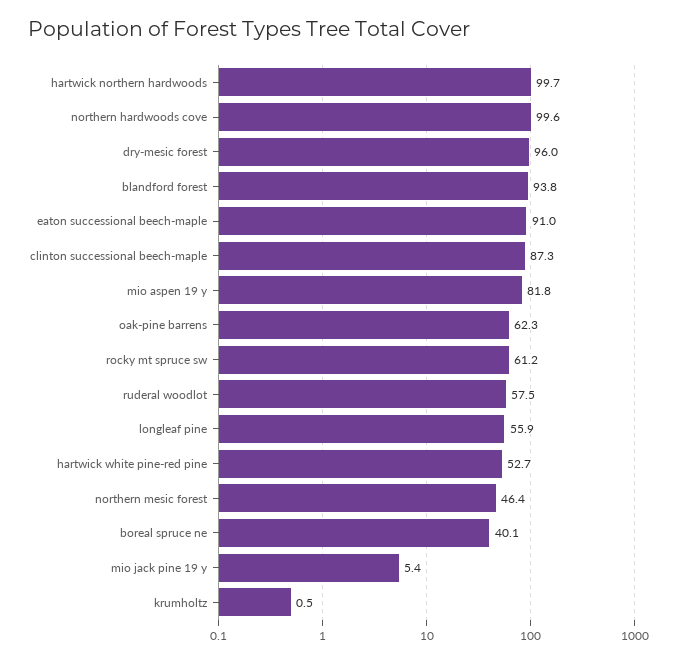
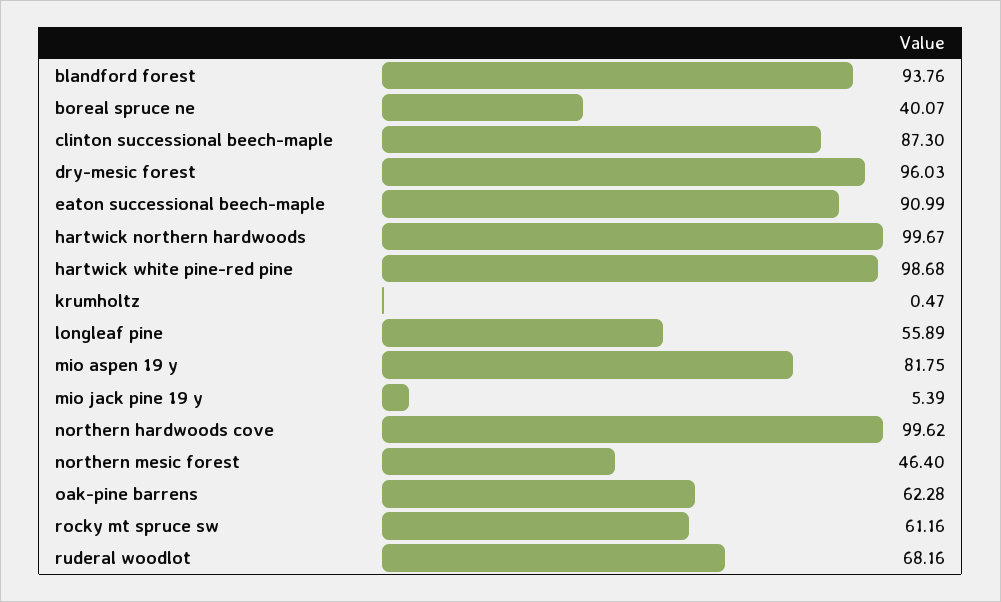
ruderal woodlot: 57.5 -> 68.16
hartwick white pine-red pine: 52.7 -> 98.68

